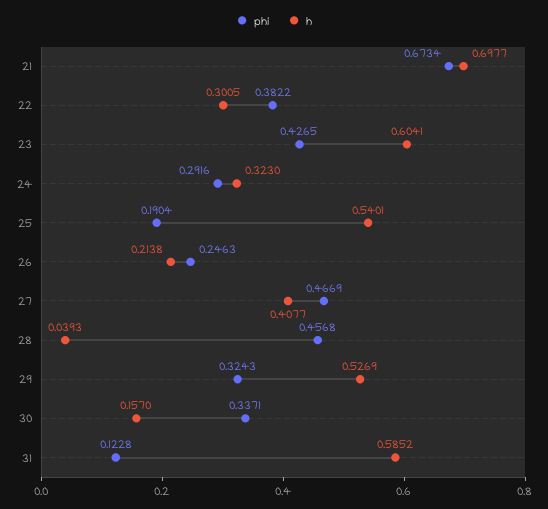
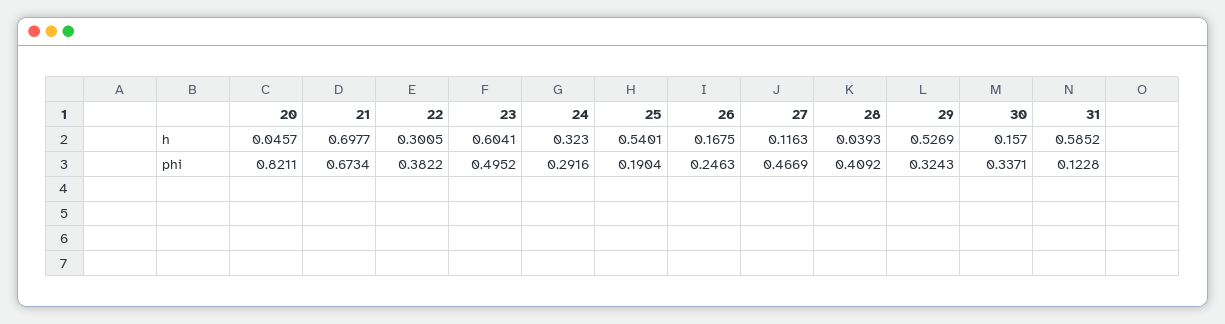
phi, 23: 0.4265 -> 0.4952
h, 26: 0.2138 -> 0.1675
h, 27: 0.4077 -> 0.1163
phi, 28: 0.4568 -> 0.4092
h, 20: none -> 0.0457
phi, 20: none -> 0.8211

